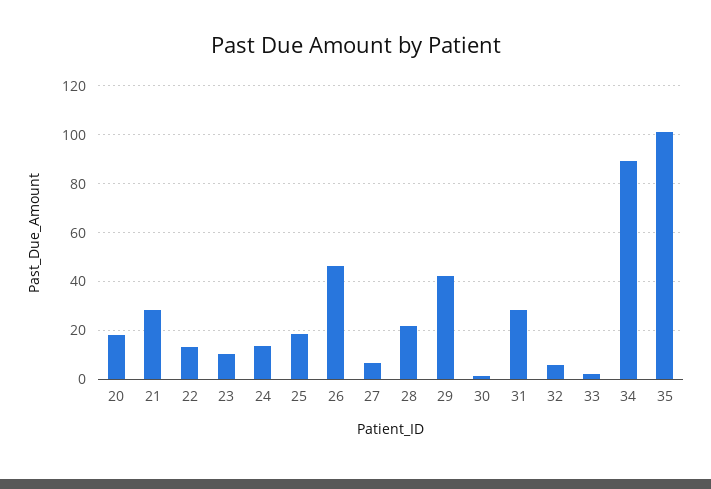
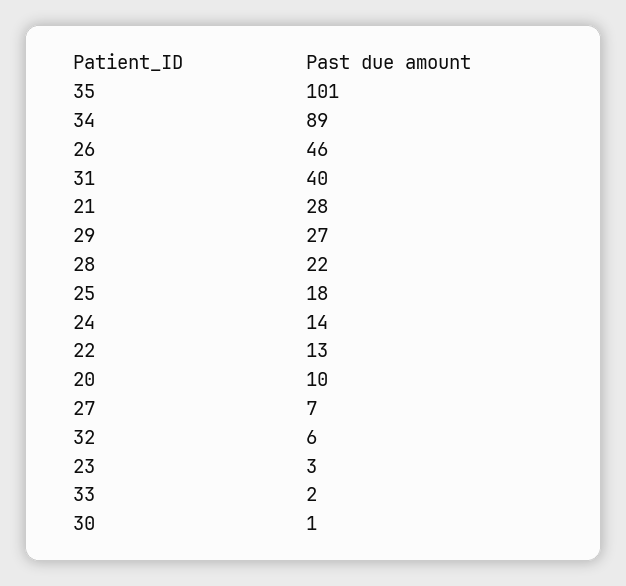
20: 17.5 -> 10
23: 10 -> 3
29: 42.5 -> 27
31: 27.5 -> 40

